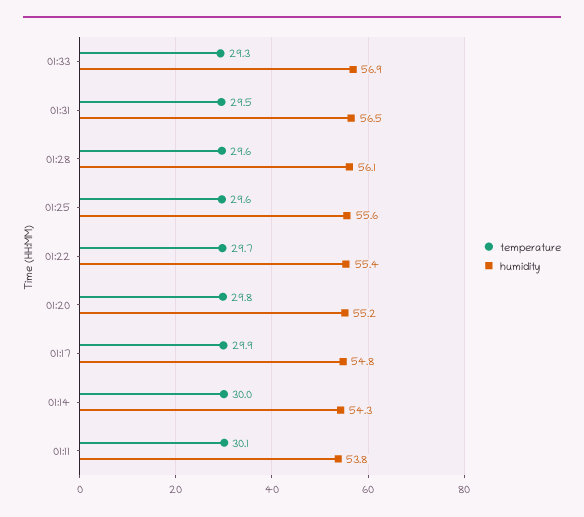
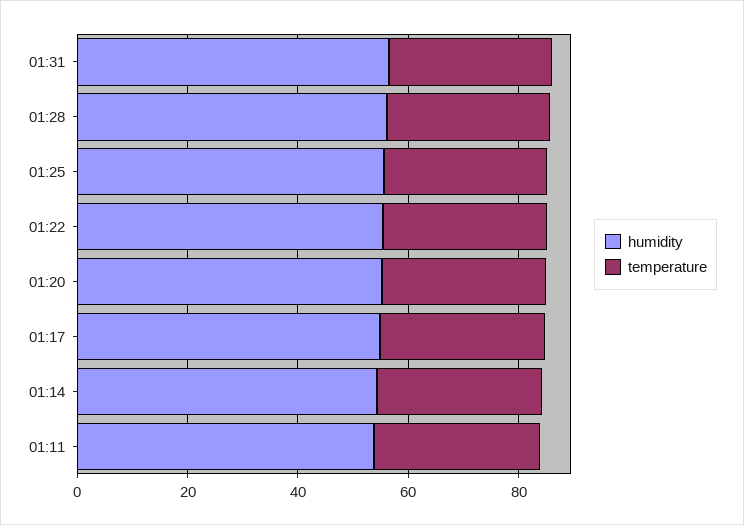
temperature, 01:33: 29.3 -> none
humidity, 01:33: 56.9 -> none

